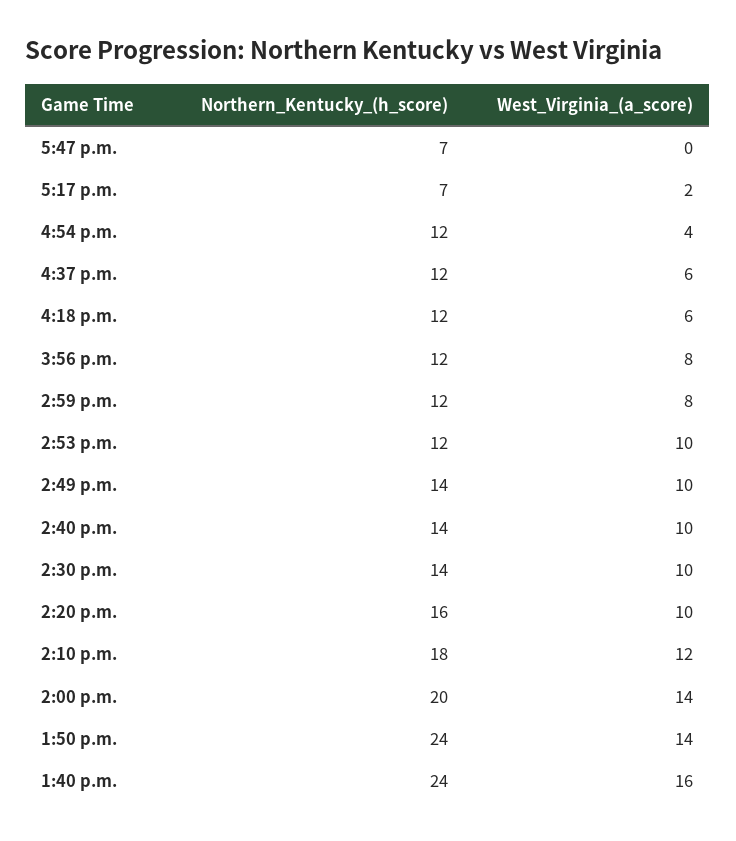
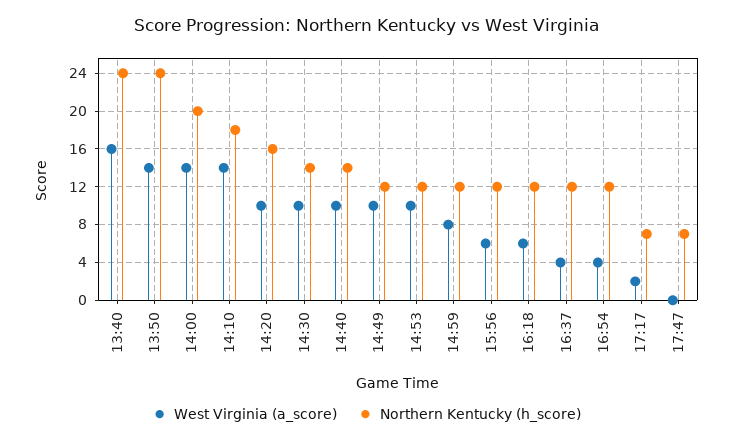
West_Virginia_(a_score), 4:37 p.m.: 6 -> 4
West_Virginia_(a_score), 3:56 p.m.: 8 -> 6
Northern_Kentucky_(h_score), 2:49 p.m.: 14 -> 12
West_Virginia_(a_score), 2:10 p.m.: 12 -> 14

